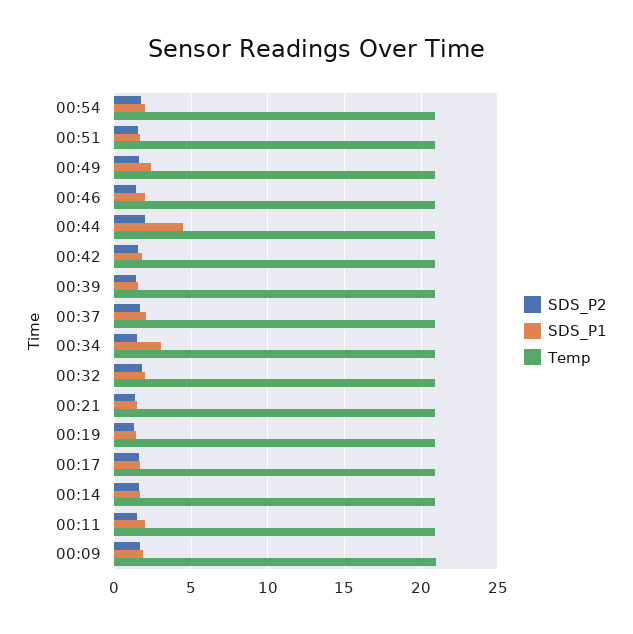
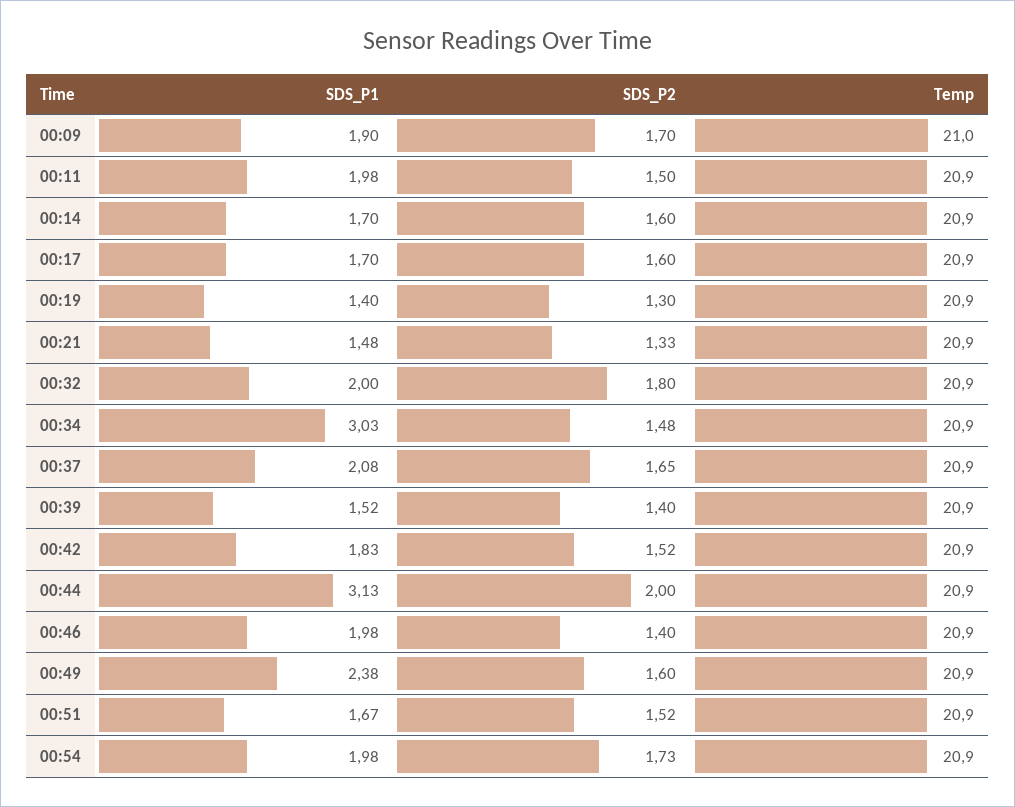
SDS_P1, 00:44: 4.5 -> 3.13

